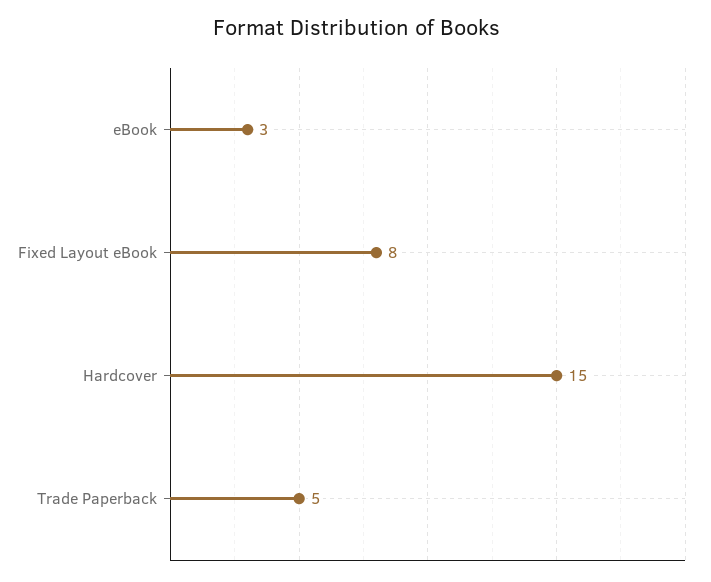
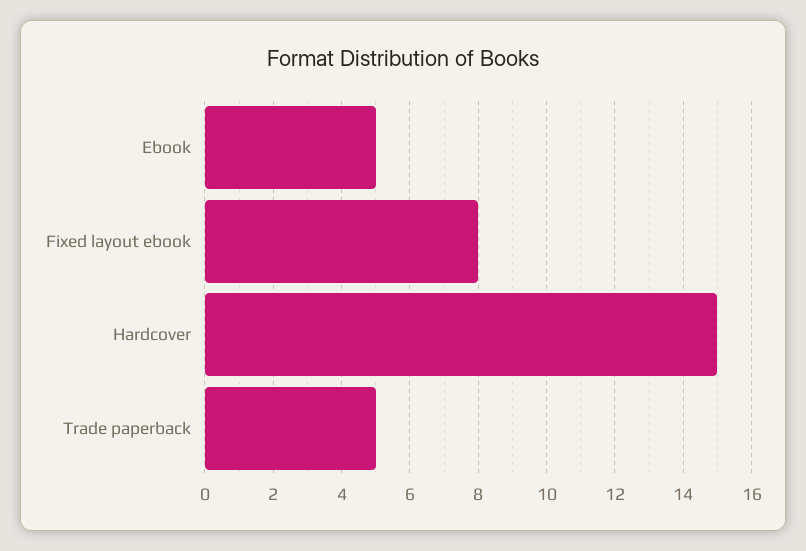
eBook: 3 -> 5

